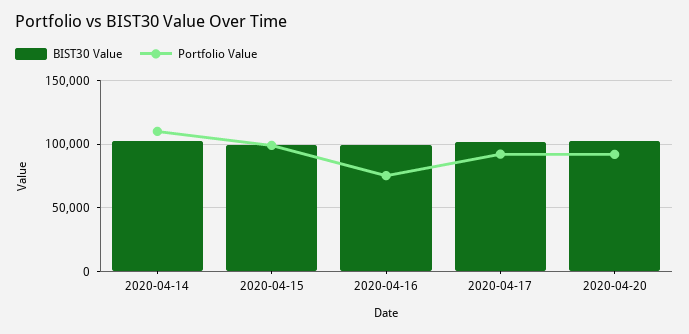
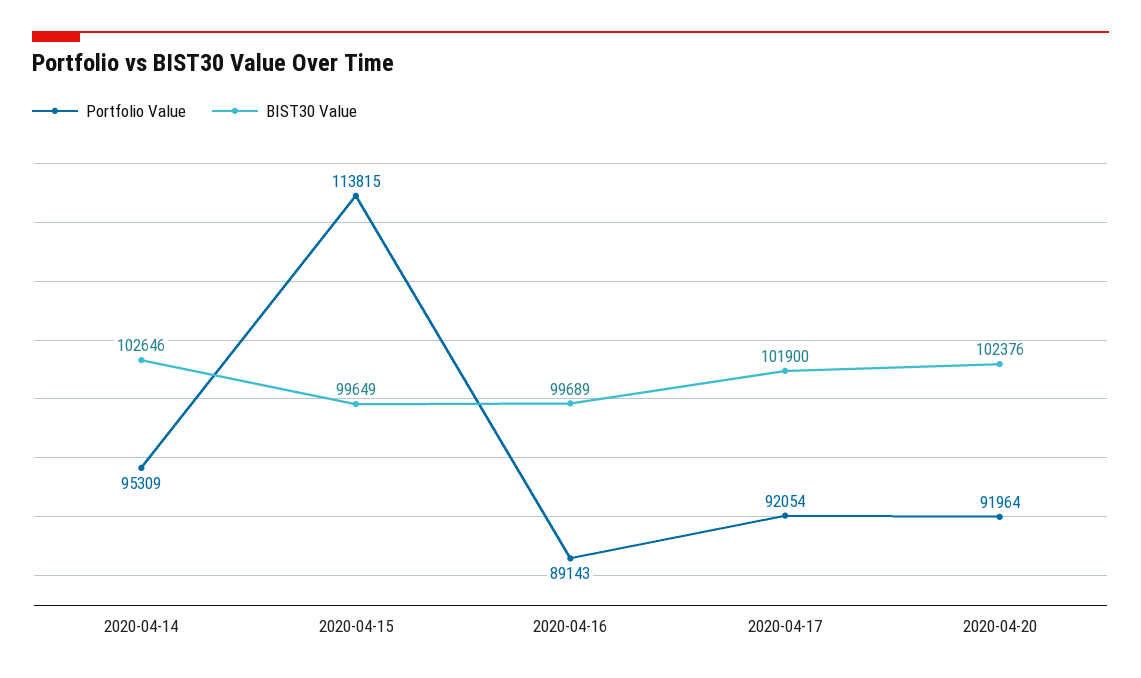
Portfolio Value, 2020-04-14: 110000 -> 95309
Portfolio Value, 2020-04-15: 100000 -> 113815
Portfolio Value, 2020-04-16: 75000 -> 89143

